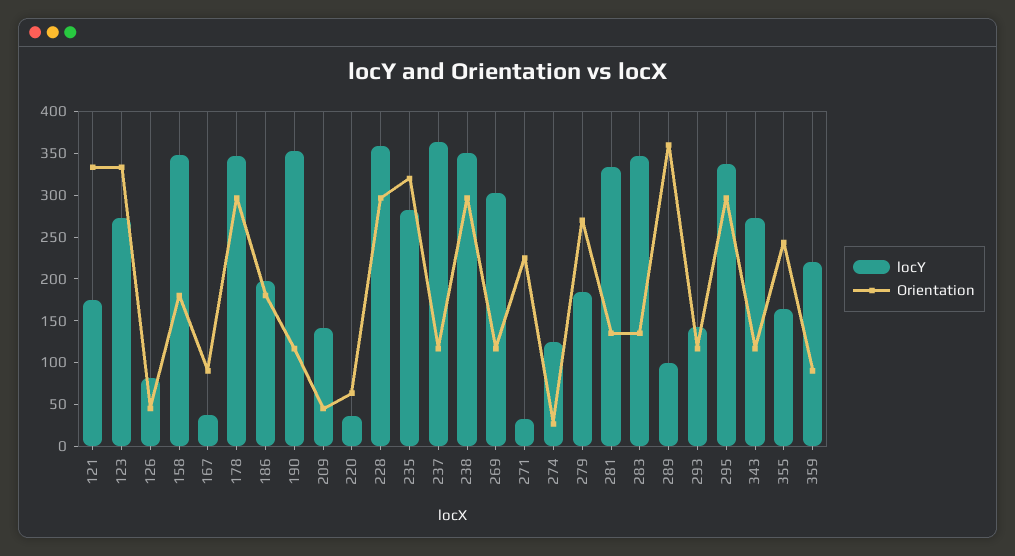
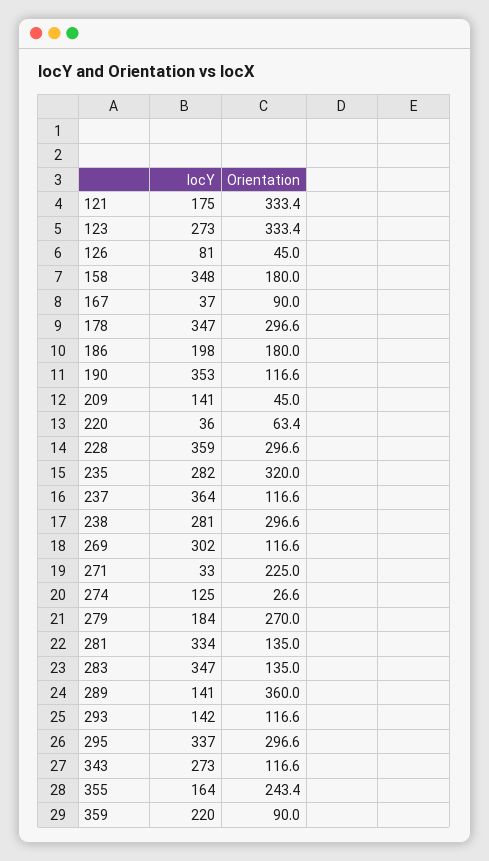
locY, 238: 350 -> 281
locY, 289: 100 -> 141

